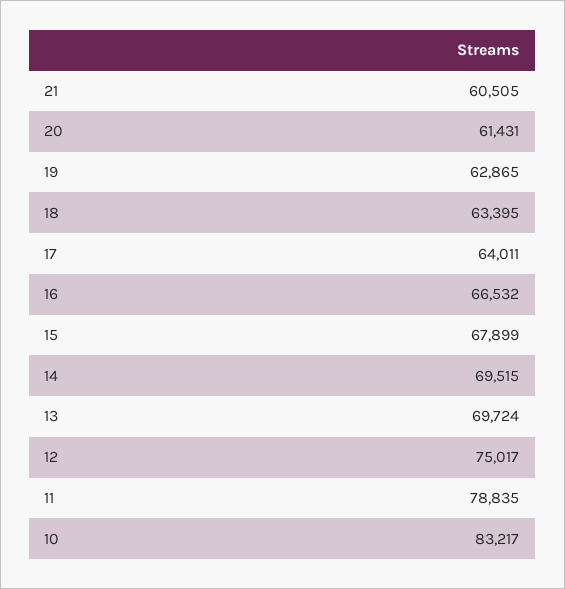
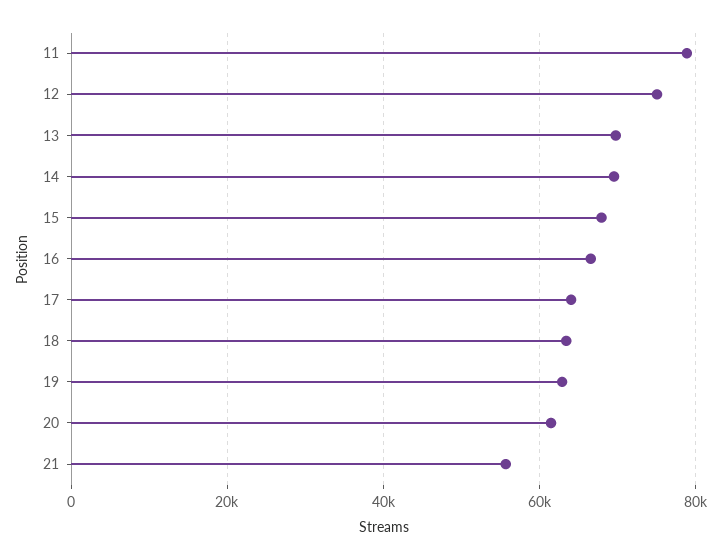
21: 60505 -> 56000
10: 83217 -> none

